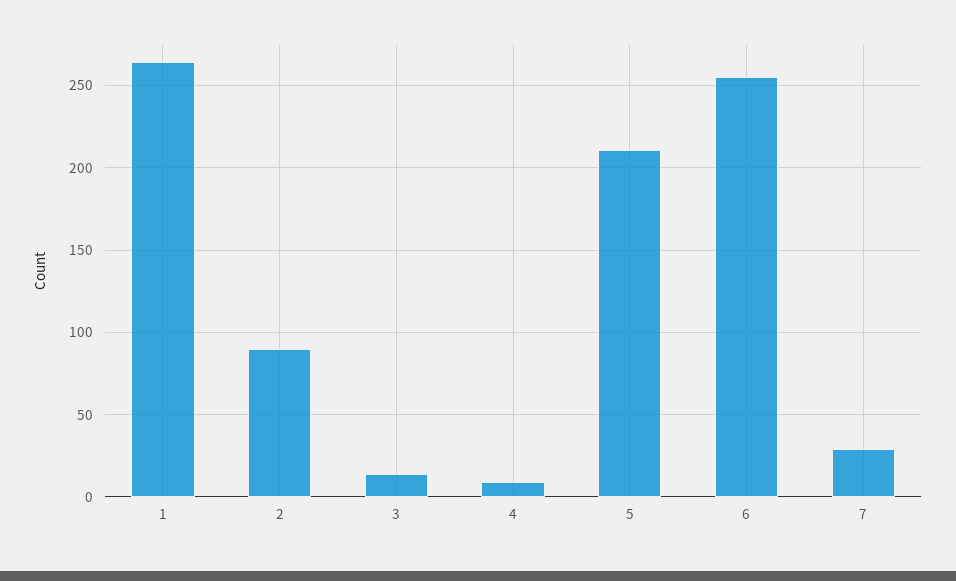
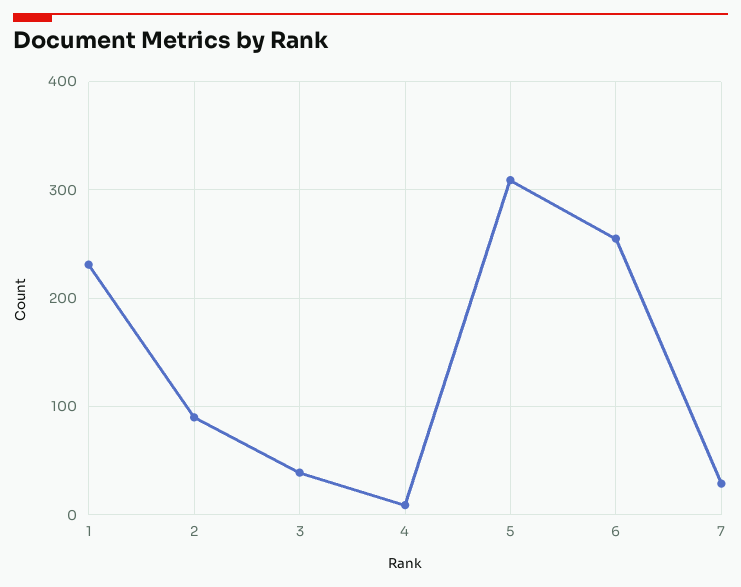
1: 265 -> 230
3: 15 -> 40
5: 210 -> 310

